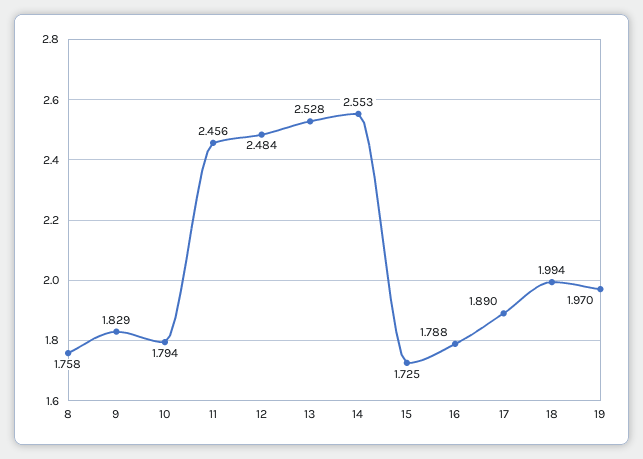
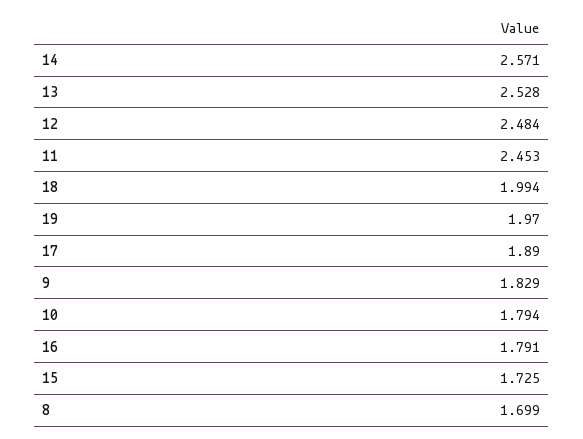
8: 1.758 -> 1.699
11: 2.456 -> 2.453
14: 2.553 -> 2.571
16: 1.788 -> 1.791

